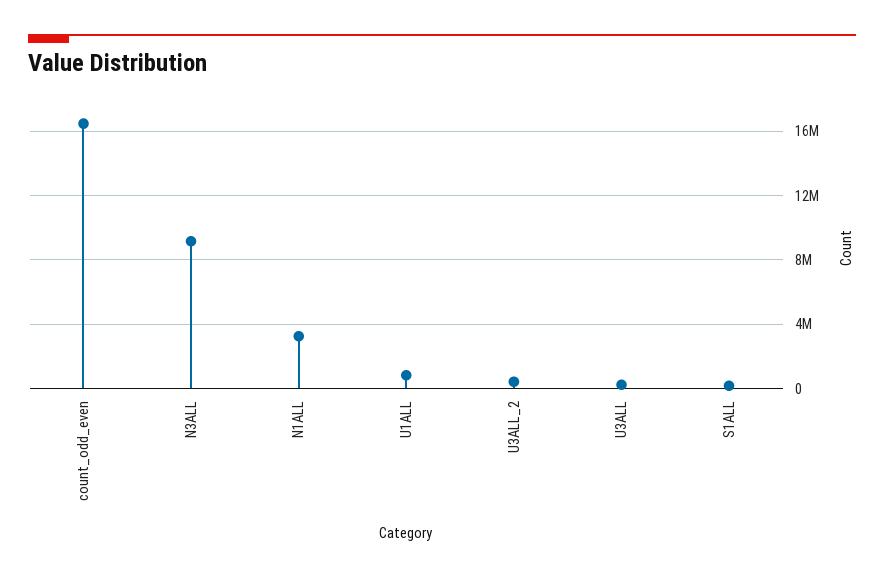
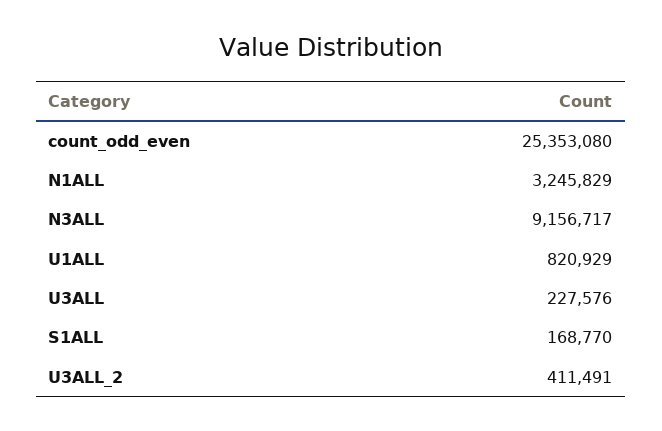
count_odd_even: 16500000 -> 25353080

